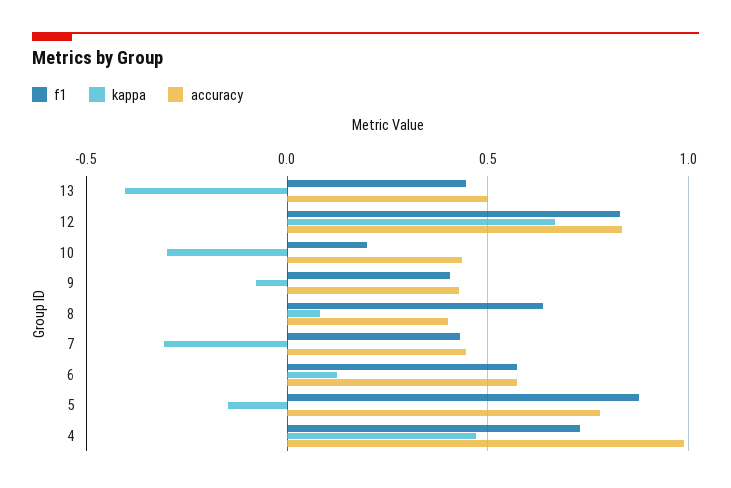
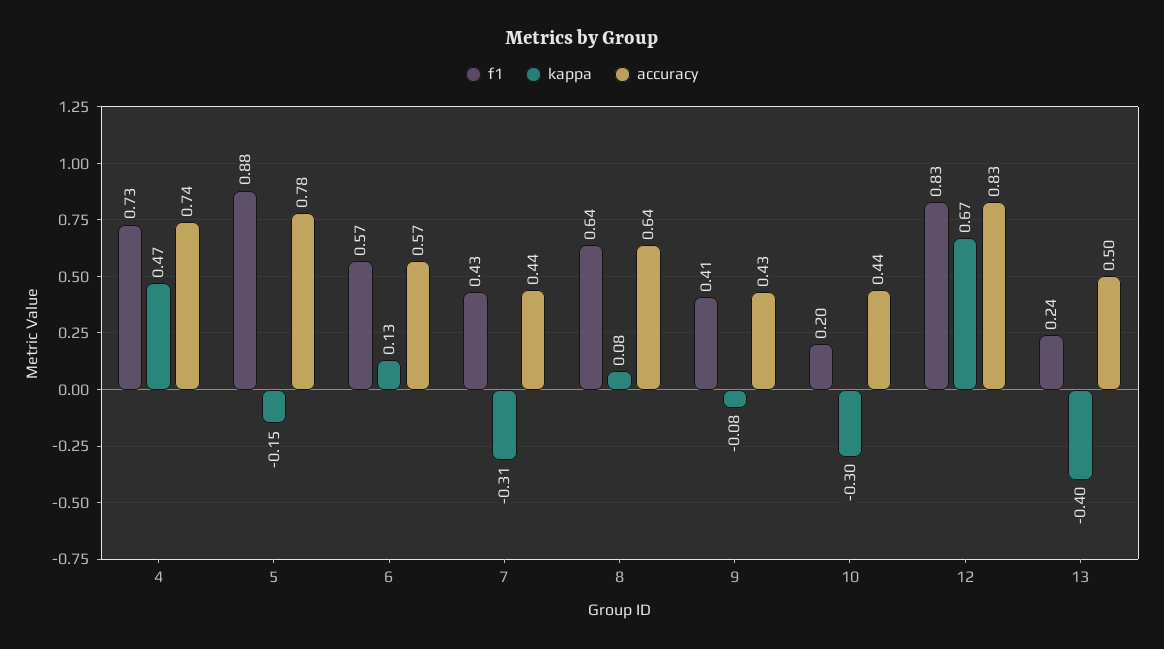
f1, 13: 0.45 -> 0.24
accuracy, 8: 0.4 -> 0.64
accuracy, 4: 1 -> 0.74

